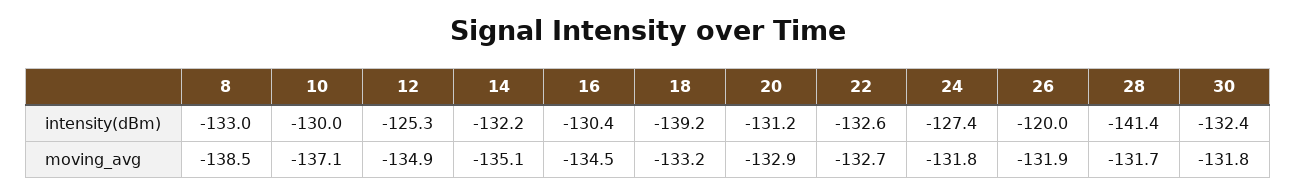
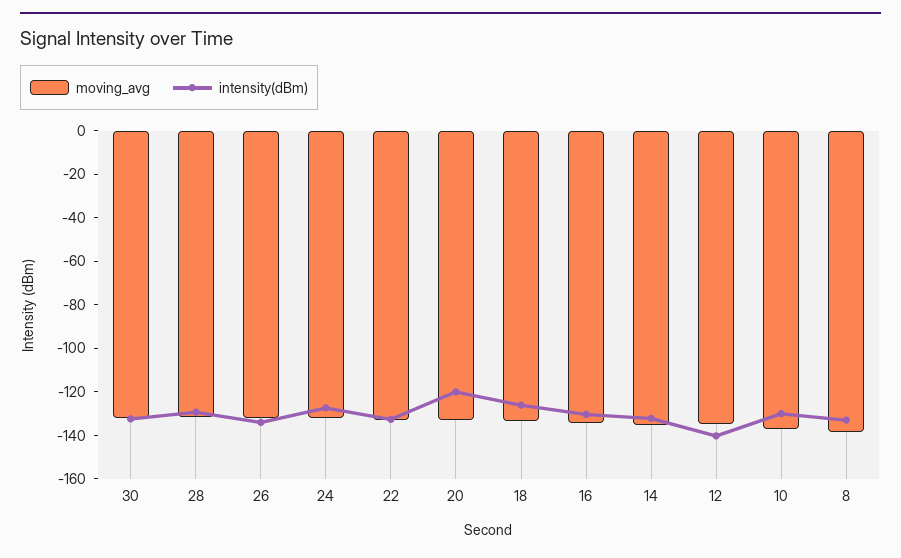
intensity(dBm), 12: -125.3 -> -140
intensity(dBm), 18: -139.2 -> -125
intensity(dBm), 20: -131.2 -> -120
intensity(dBm), 26: -120 -> -135
intensity(dBm), 28: -141.4 -> -130

